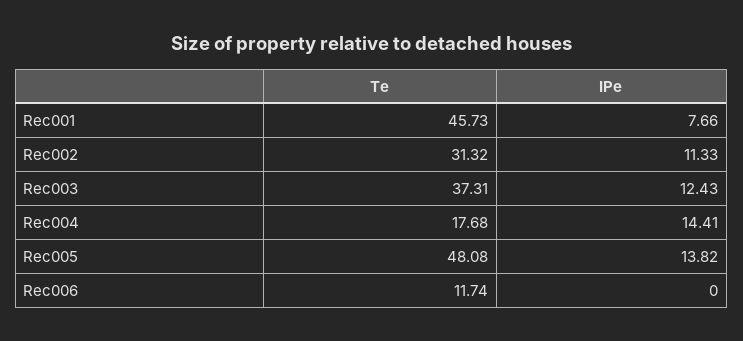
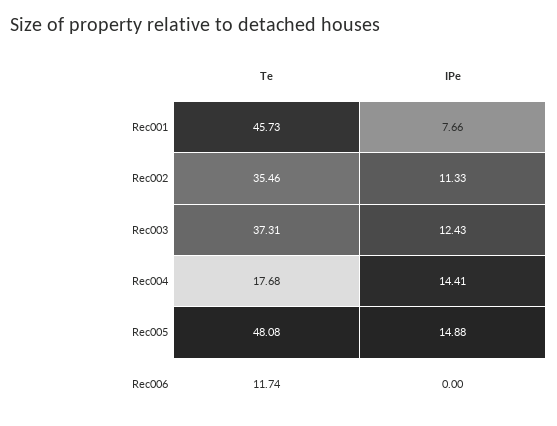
Te, Rec002: 31.32 -> 35.46
IPe, Rec005: 13.82 -> 14.88

